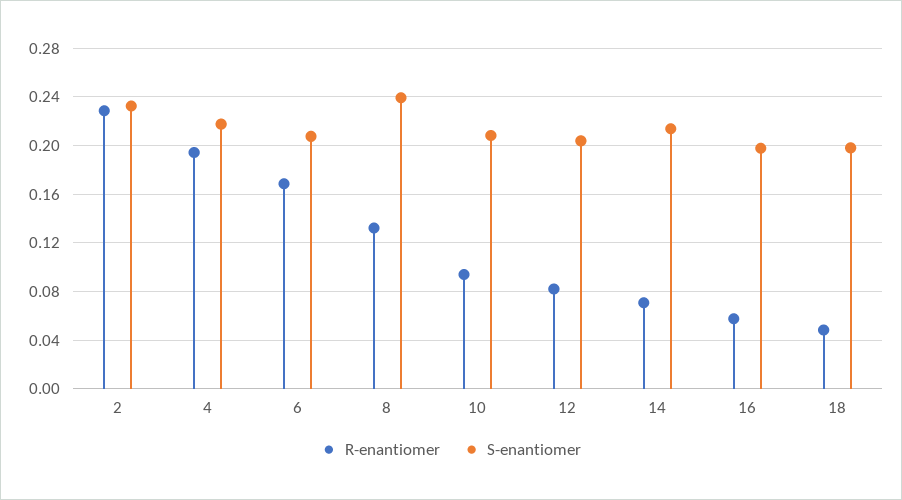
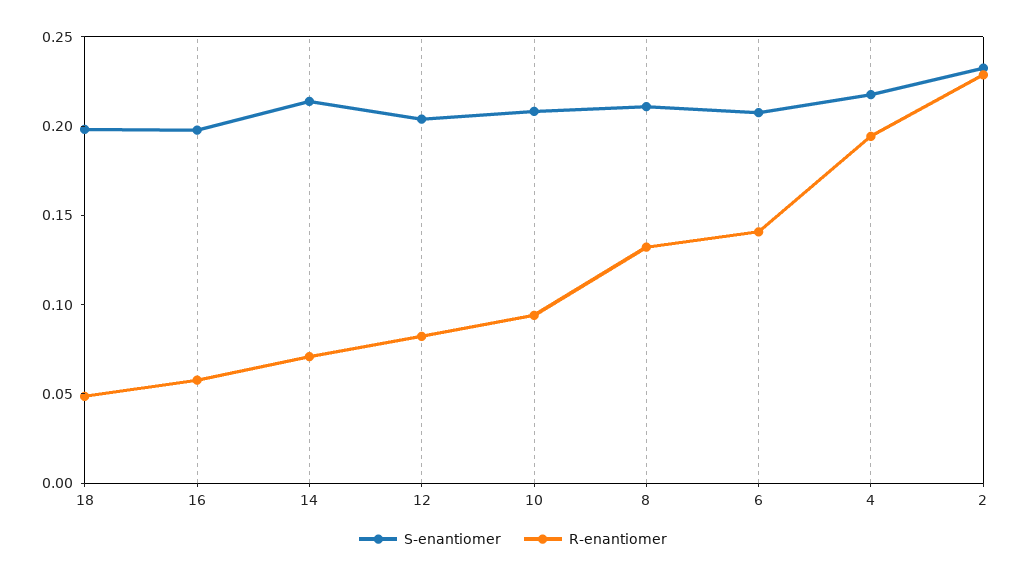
R-enantiomer, 6: 0.17 -> 0.14
S-enantiomer, 8: 0.24 -> 0.21

